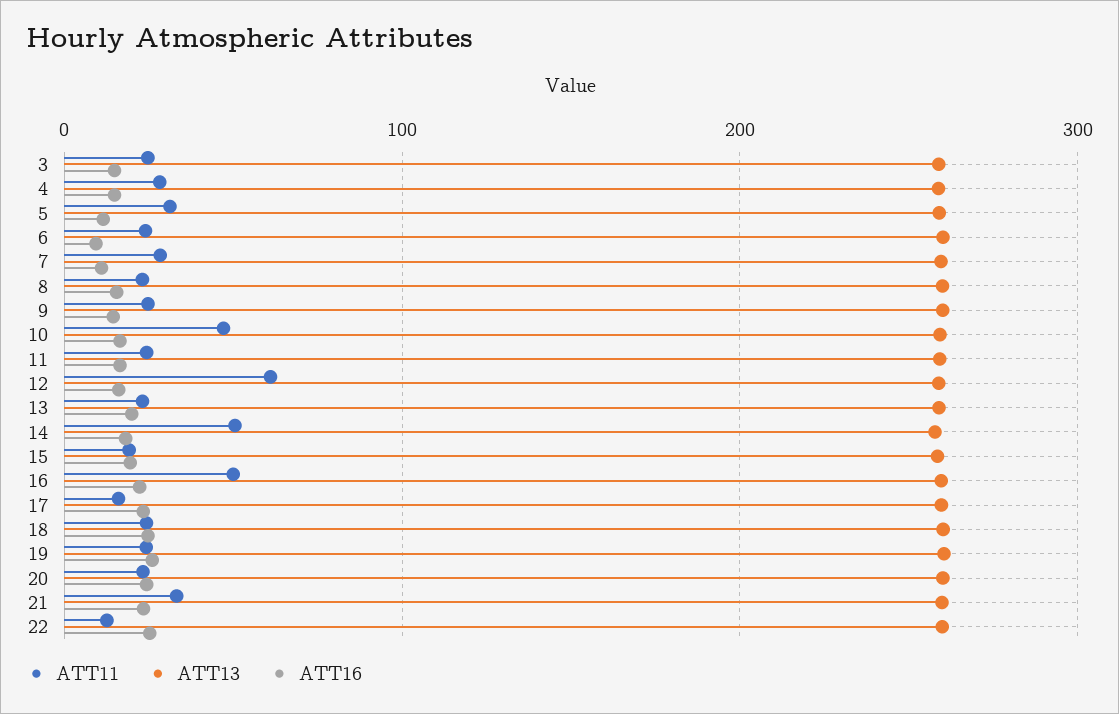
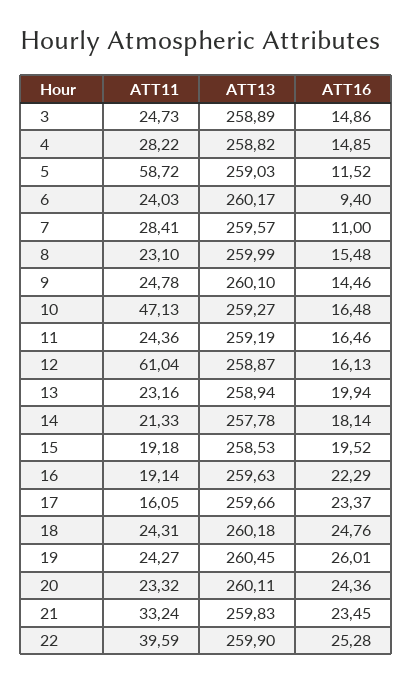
ATT11, 5: 30 -> 58.72
ATT11, 14: 50 -> 21.33
ATT11, 16: 50 -> 19.14
ATT11, 22: 10 -> 39.59

